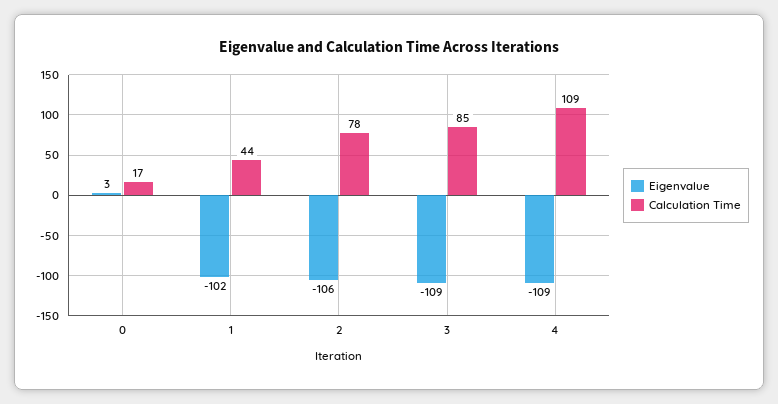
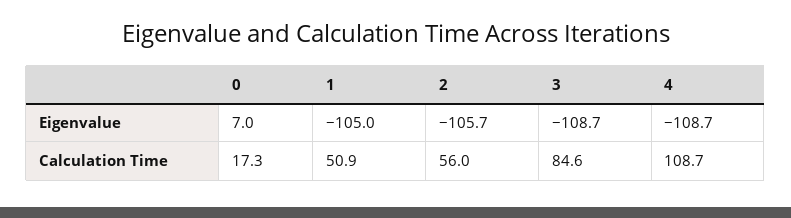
Eigenvalue, 0: 3 -> 7
Eigenvalue, 1: -102 -> -105
Calculation Time, 1: 44 -> 50.9
Calculation Time, 2: 78 -> 56

